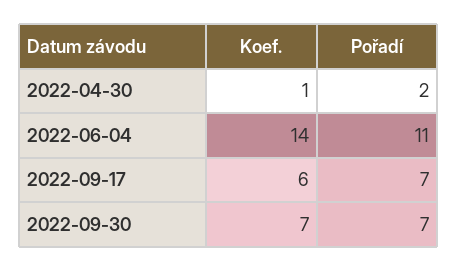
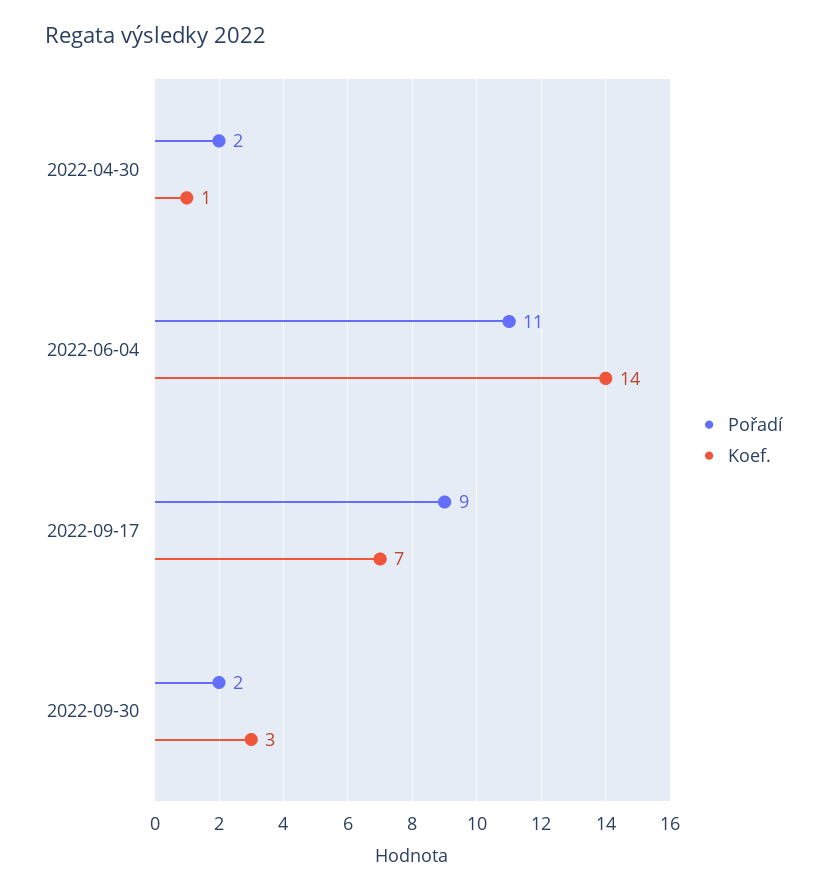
Koef., 2022-09-17: 6 -> 7
Pořadí, 2022-09-17: 7 -> 9
Koef., 2022-09-30: 7 -> 3
Pořadí, 2022-09-30: 7 -> 2

